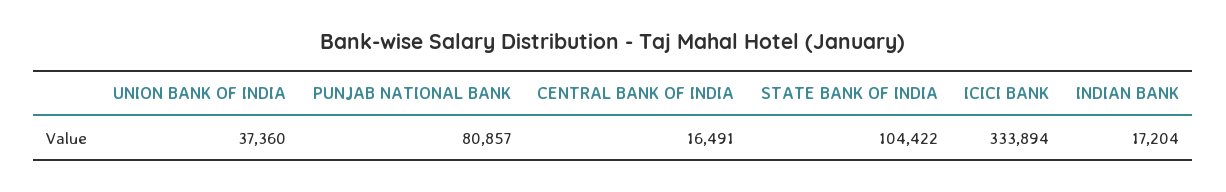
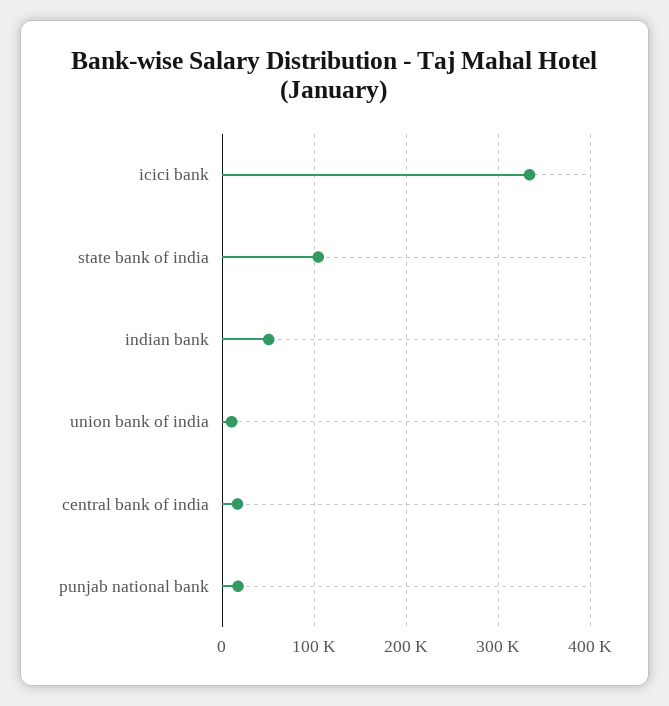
UNION BANK OF INDIA: 37360 -> 10000
PUNJAB NATIONAL BANK: 80857 -> 20000
INDIAN BANK: 17204 -> 50000

